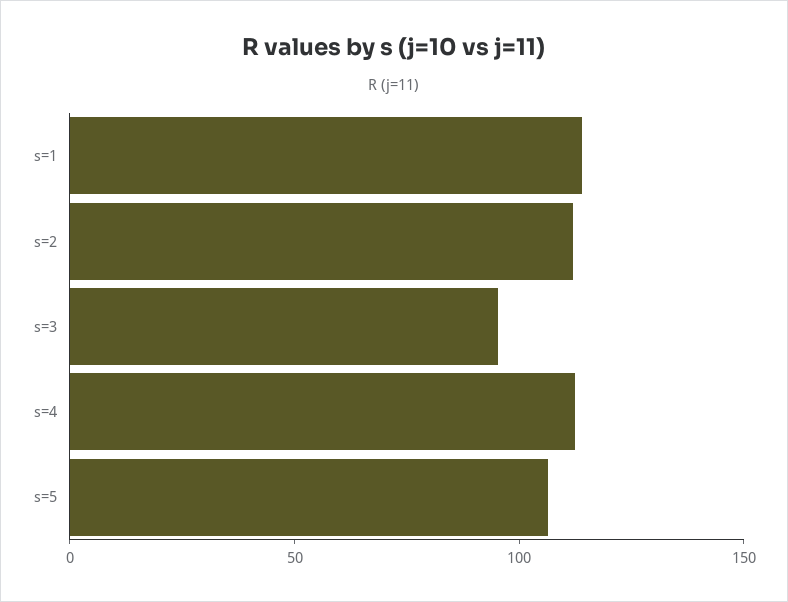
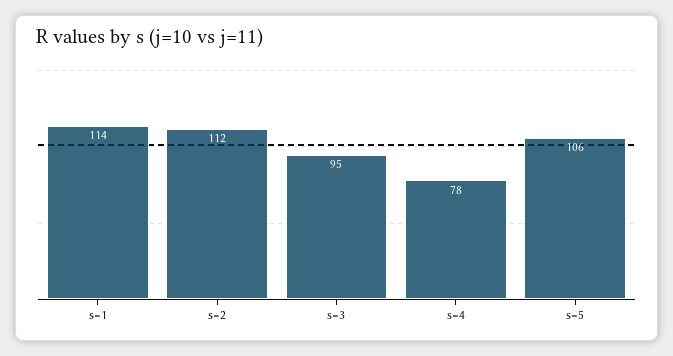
s=4: 110 -> 78

